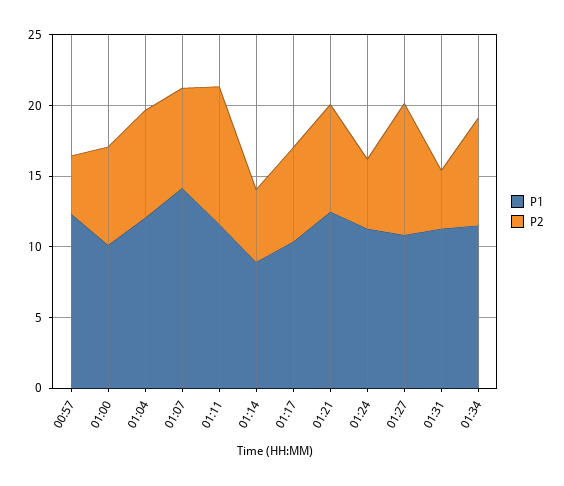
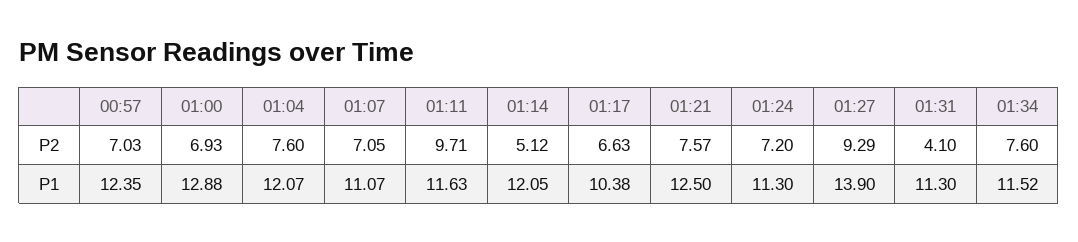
P2, 00:57: 4 -> 7.03
P1, 01:00: 10 -> 12.88
P1, 01:07: 14 -> 11.07
P1, 01:14: 9 -> 12.05
P2, 01:24: 5 -> 7.2
P1, 01:27: 11 -> 13.9

